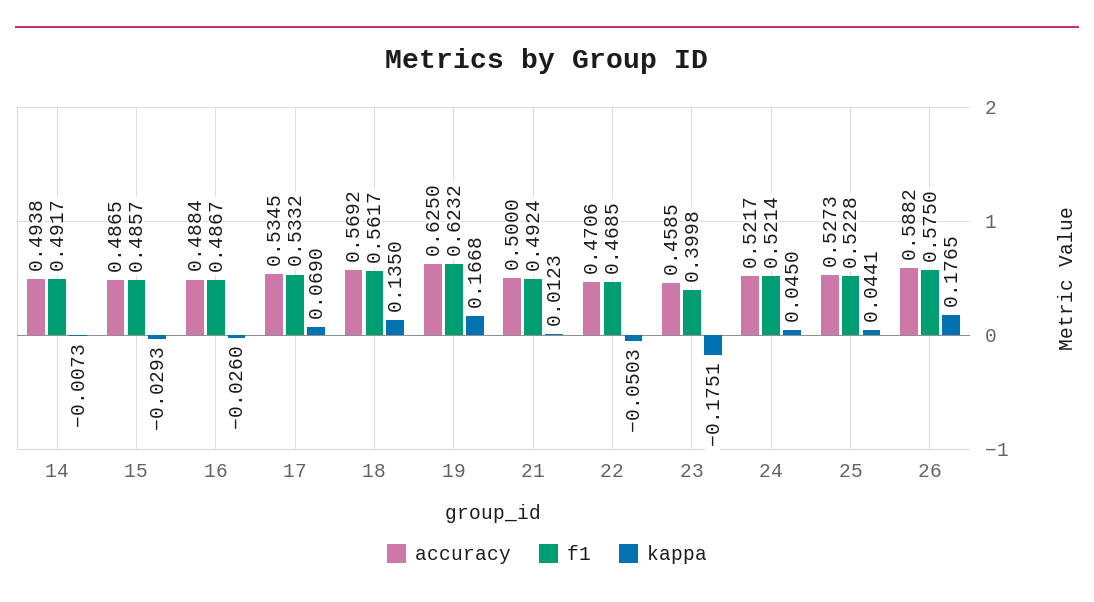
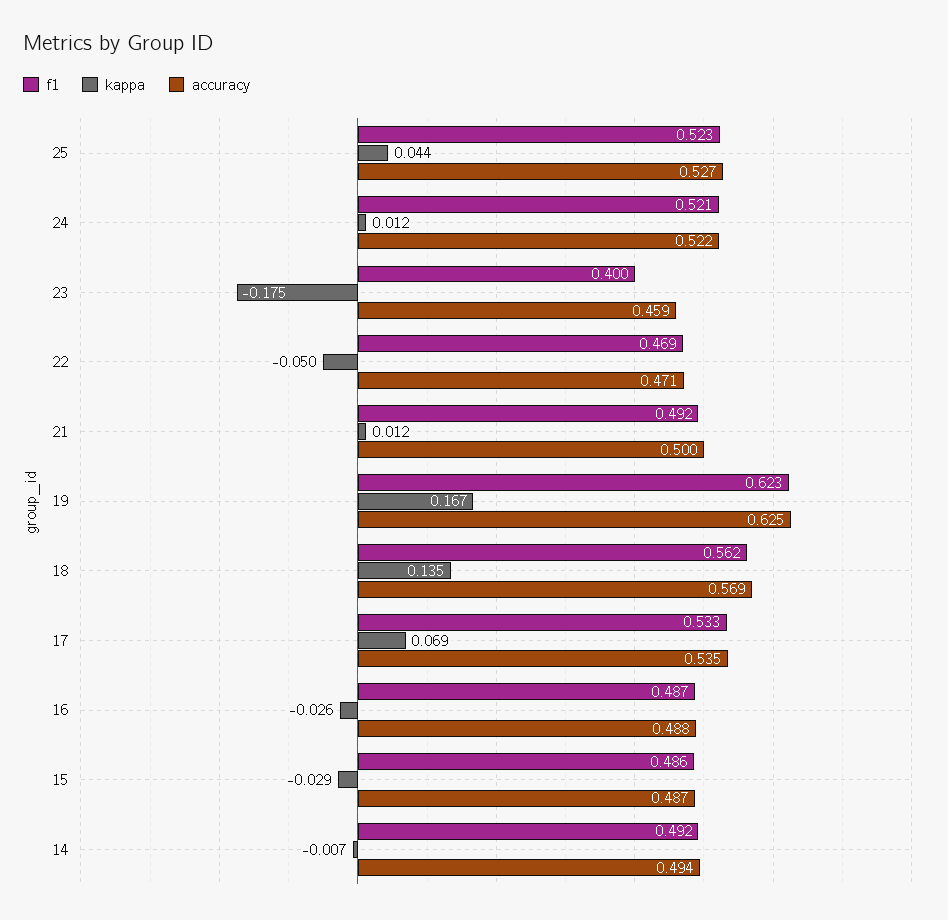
kappa, 24: 0.045 -> 0.012
accuracy, 26: 0.5882 -> none
f1, 26: 0.575 -> none
kappa, 26: 0.1765 -> none

